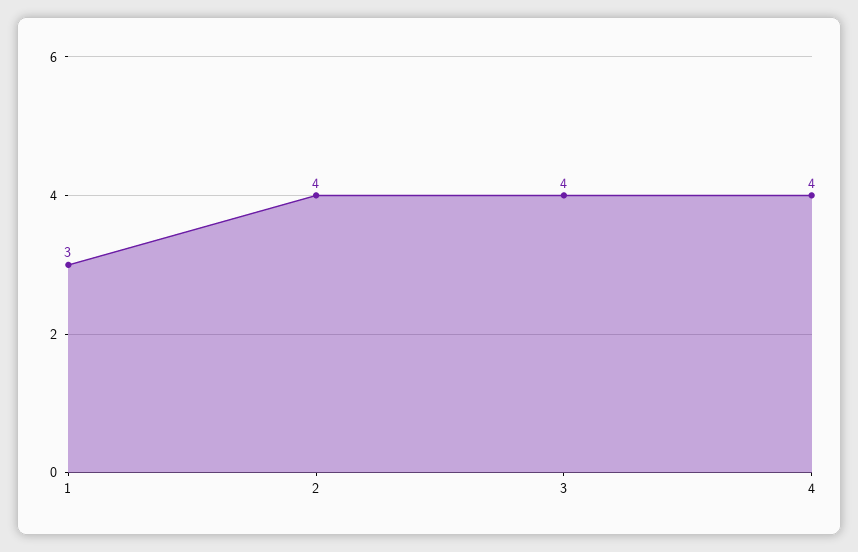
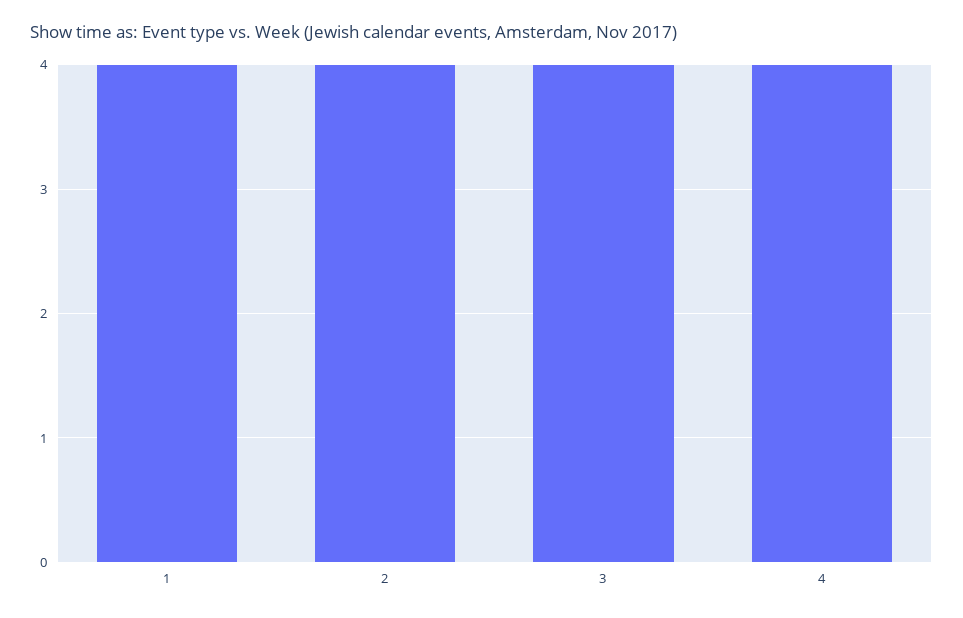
1: 3 -> 4

